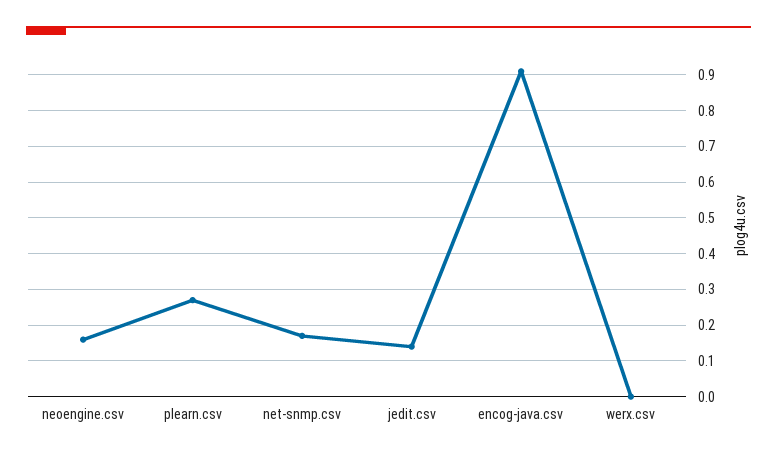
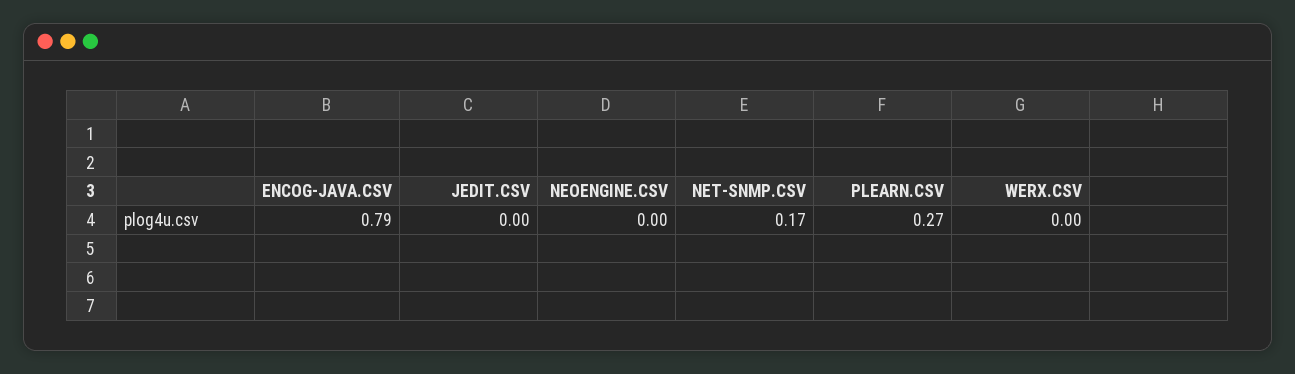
neoengine.csv: 0.15 -> 0
jedit.csv: 0.15 -> 0
encog-java.csv: 0.9 -> 0.79

